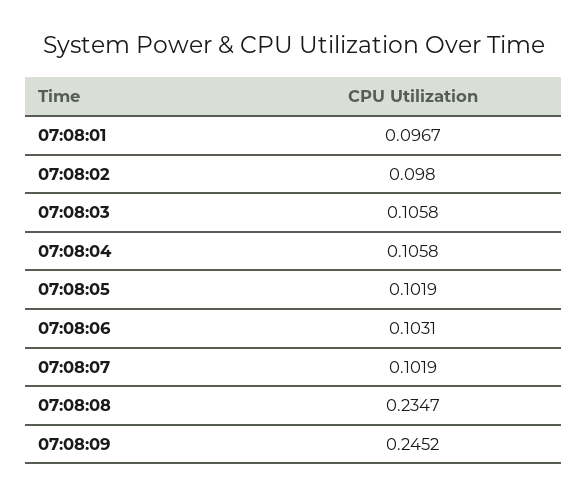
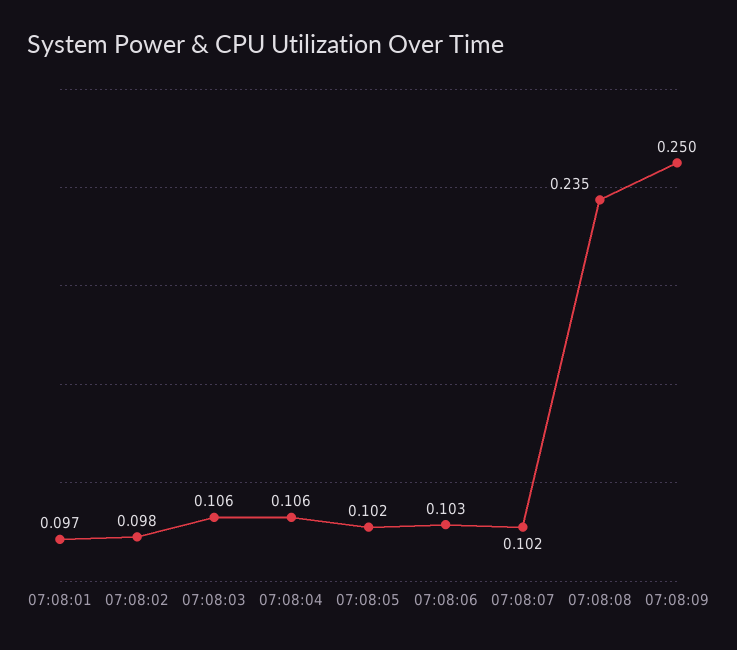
07:08:09: 0.2452 -> 0.25

